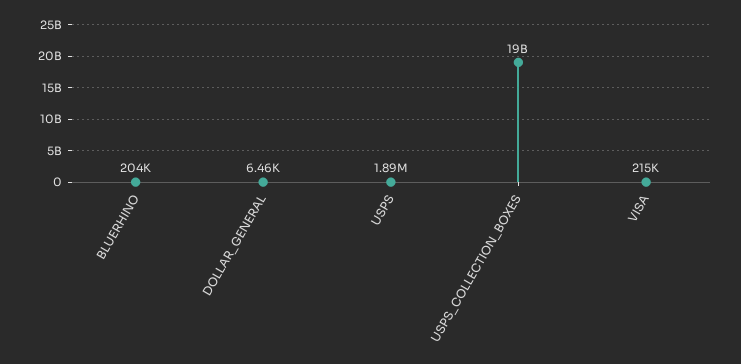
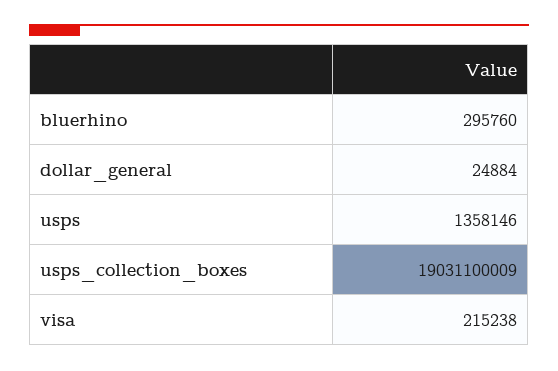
BLUERHINO: 204000 -> 295760
DOLLAR_GENERAL: 6460 -> 24884
USPS: 1890000 -> 1358146

